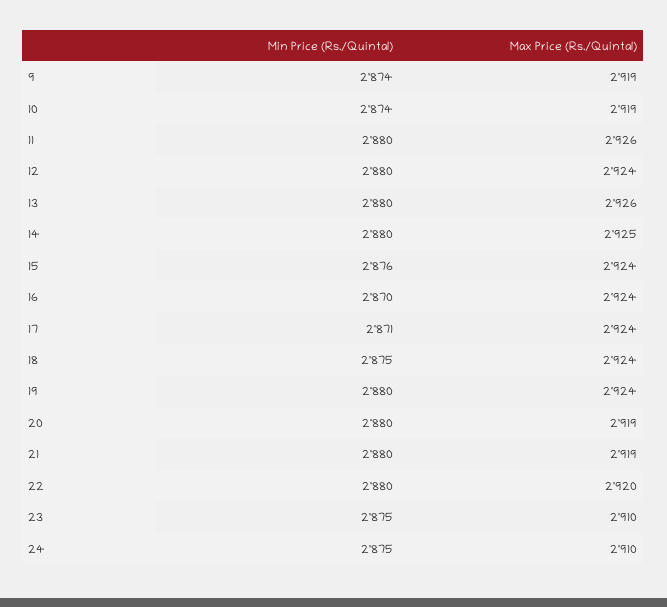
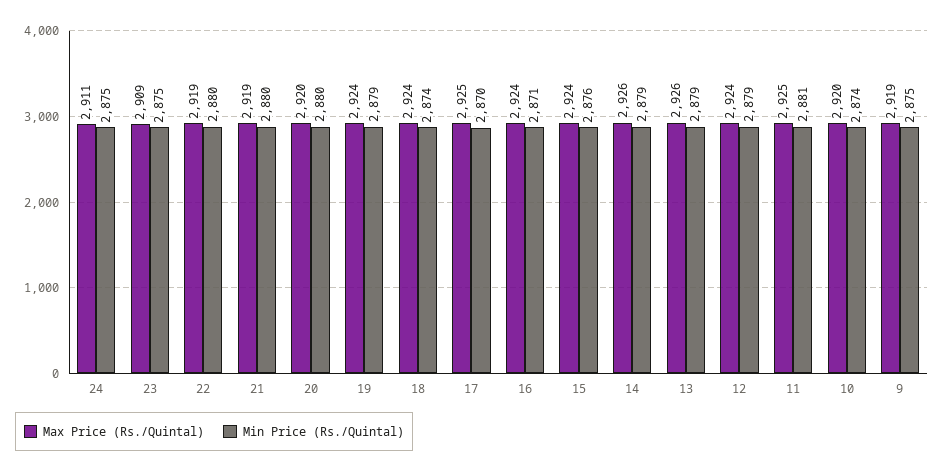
Min Price (Rs./Quintal), 9: 2874 -> 2875
Max Price (Rs./Quintal), 10: 2919 -> 2920
Min Price (Rs./Quintal), 11: 2880 -> 2881
Max Price (Rs./Quintal), 11: 2926 -> 2925
Min Price (Rs./Quintal), 12: 2880 -> 2879
Min Price (Rs./Quintal), 13: 2880 -> 2879
Min Price (Rs./Quintal), 14: 2880 -> 2879
Max Price (Rs./Quintal), 14: 2925 -> 2926
Min Price (Rs./Quintal), 16: 2870 -> 2871
Min Price (Rs./Quintal), 17: 2871 -> 2870
Max Price (Rs./Quintal), 17: 2924 -> 2925
Min Price (Rs./Quintal), 18: 2875 -> 2874
Min Price (Rs./Quintal), 19: 2880 -> 2879
Max Price (Rs./Quintal), 20: 2919 -> 2920
Max Price (Rs./Quintal), 22: 2920 -> 2919
Max Price (Rs./Quintal), 23: 2910 -> 2909
Max Price (Rs./Quintal), 24: 2910 -> 2911

